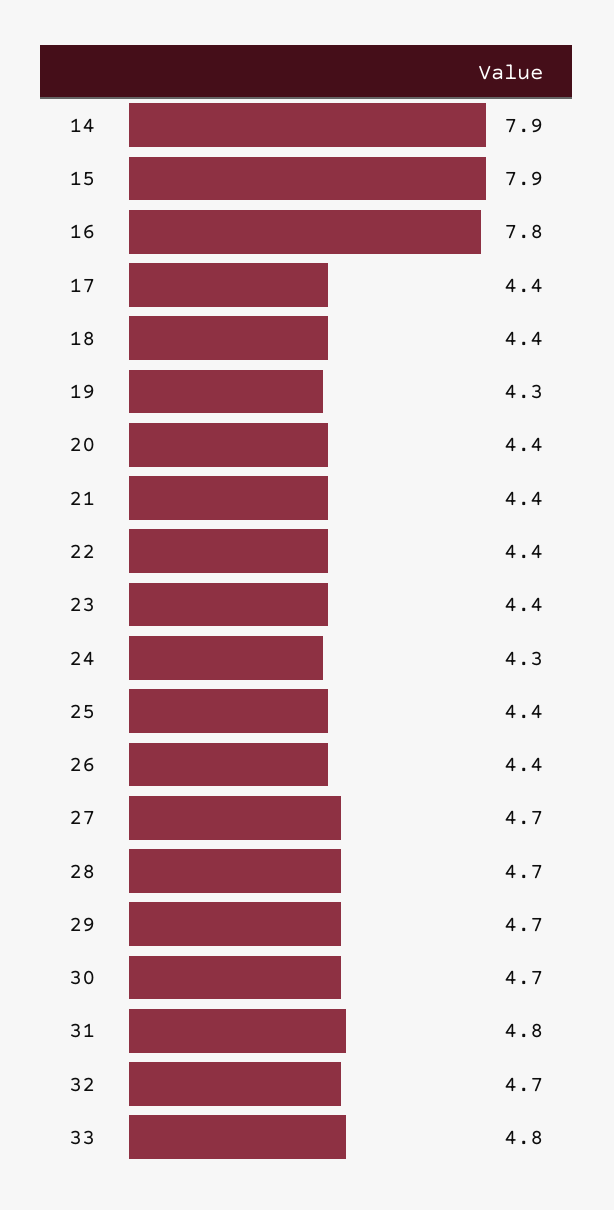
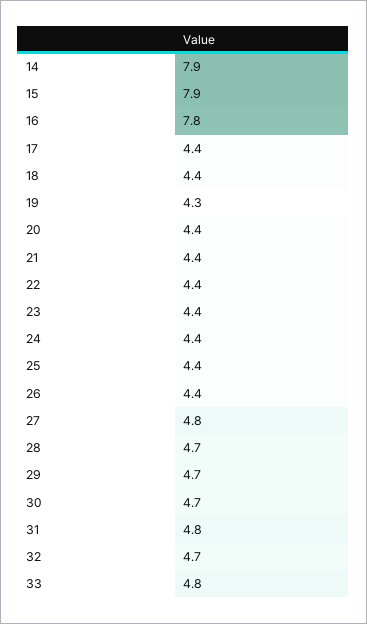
24: 4.3 -> 4.4
27: 4.7 -> 4.8

